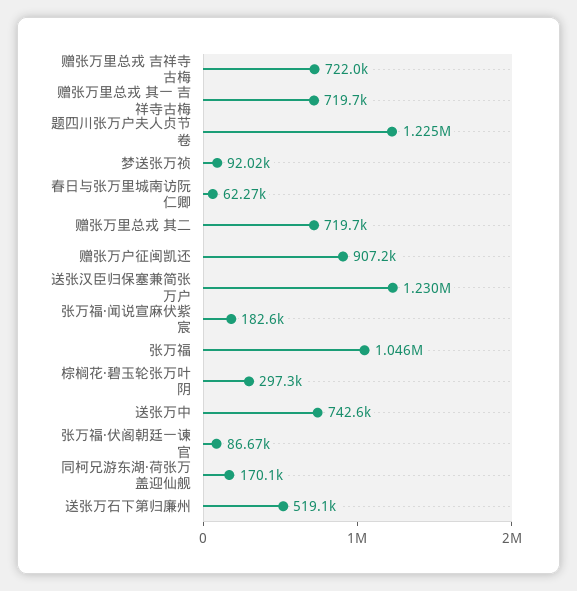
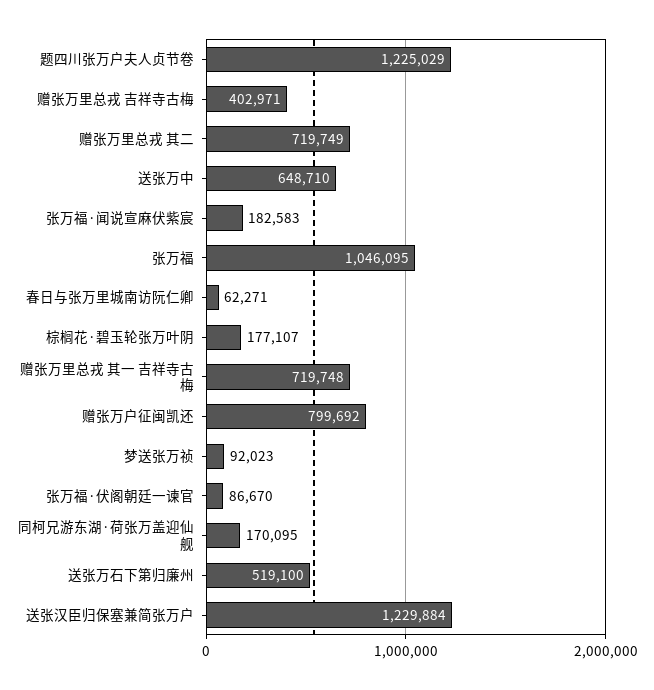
赠张万里总戎 吉祥寺古梅: 722000 -> 402971
赠张万户征闽凯还: 907200 -> 799692
棕榈花·碧玉轮张万叶阴: 297300 -> 177107
送张万中: 742600 -> 648710

